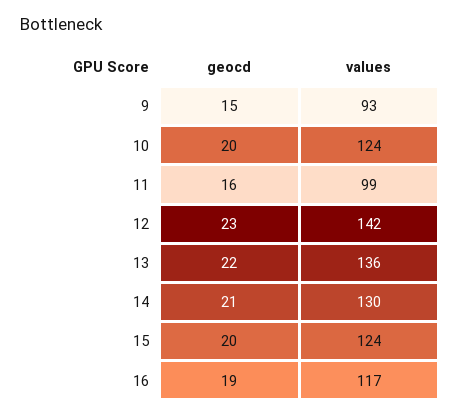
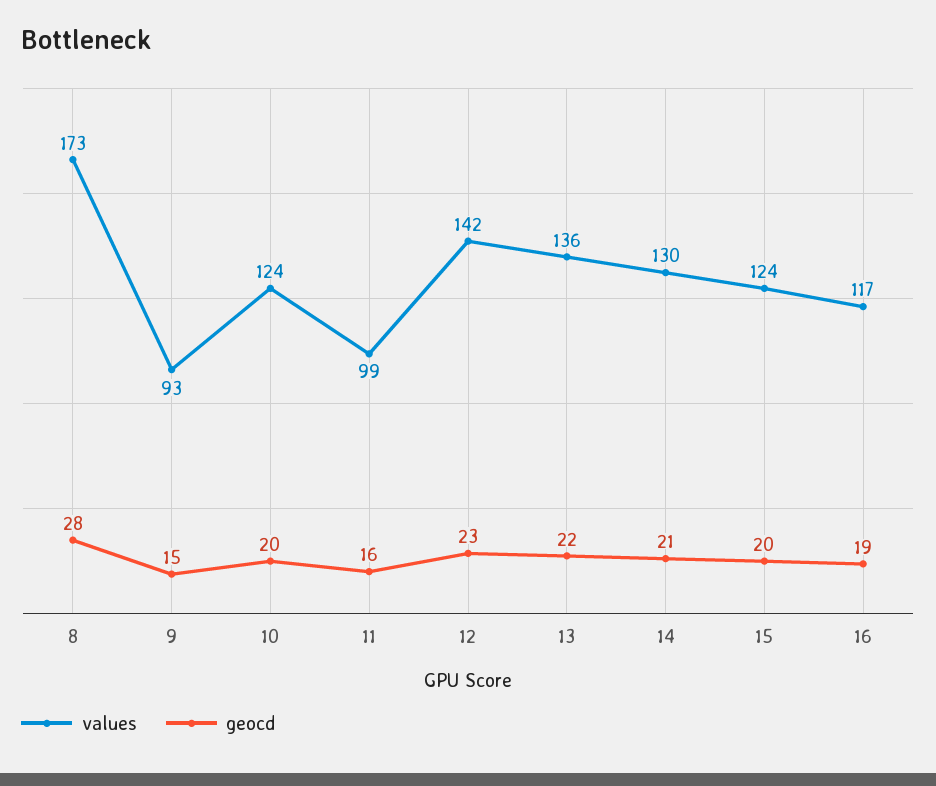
values, 8: none -> 173
geocd, 8: none -> 28

